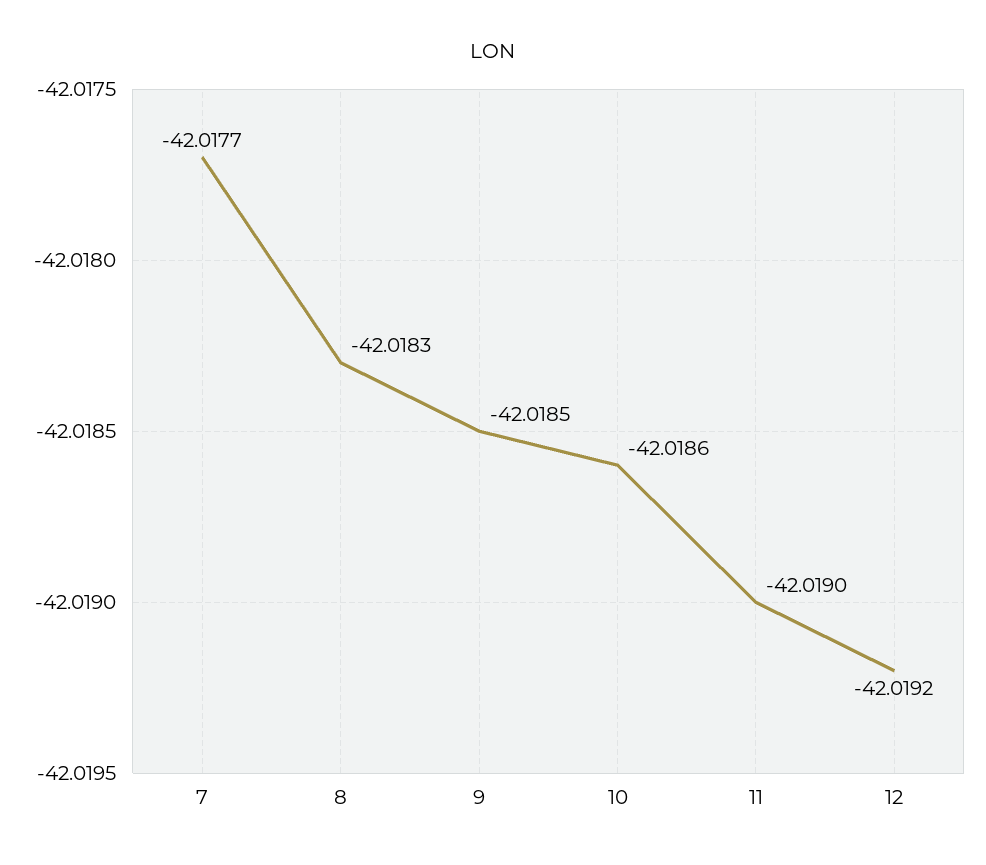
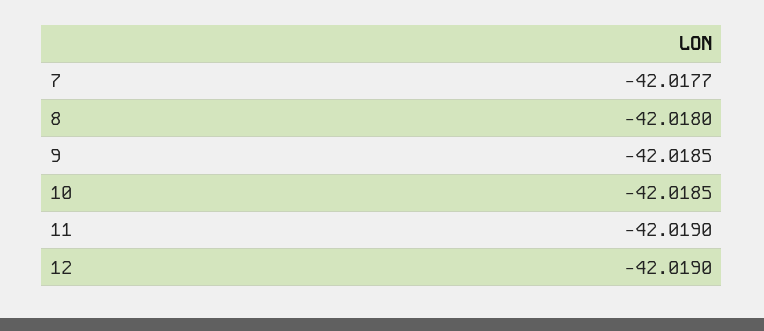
8: -42.0183 -> -42.018
10: -42.0186 -> -42.0185
12: -42.0192 -> -42.019

